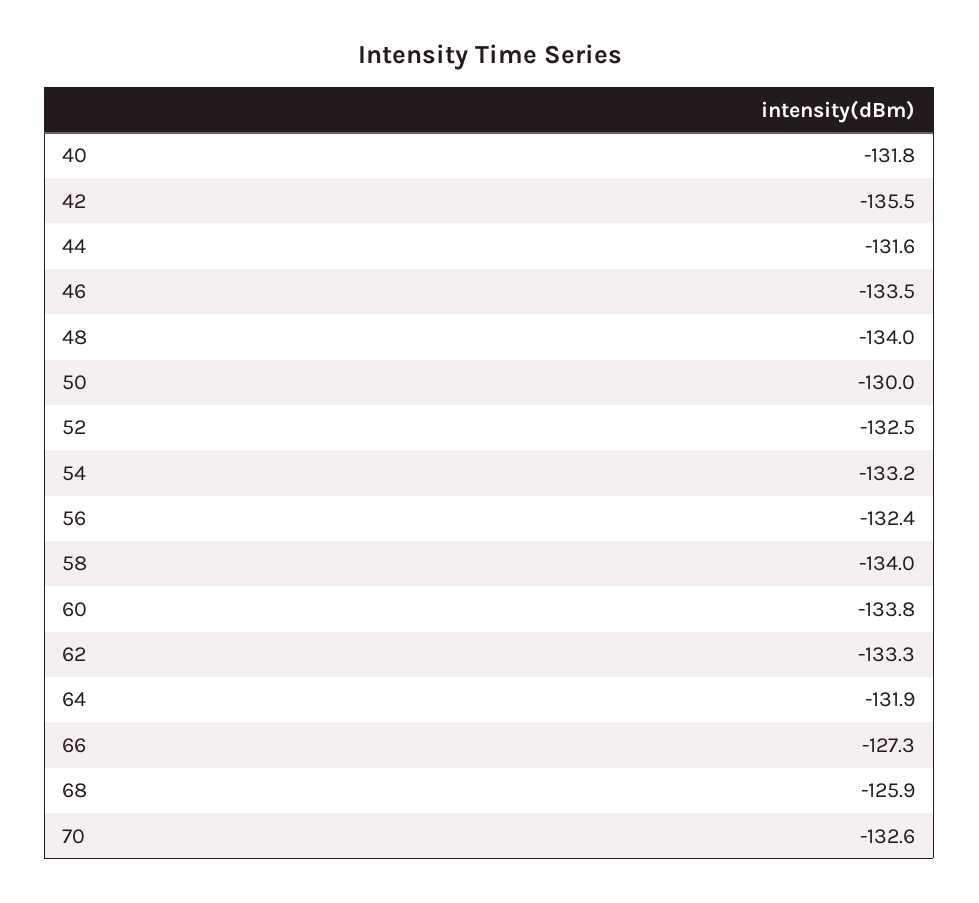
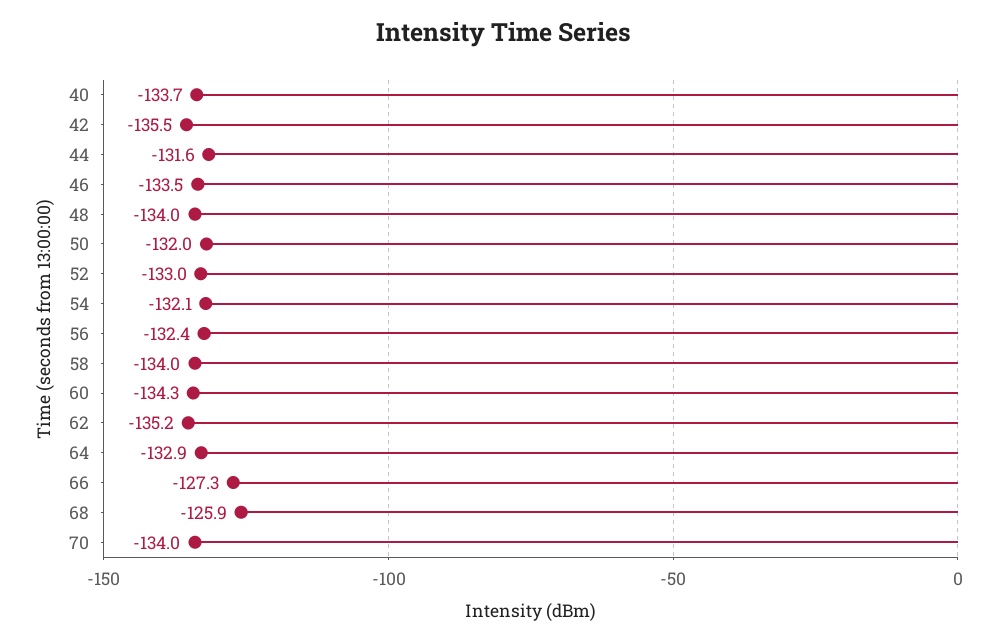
40: -131.8 -> -133.7
50: -130 -> -132
52: -132.5 -> -133
54: -133.2 -> -132.1
60: -133.8 -> -134.3
62: -133.3 -> -135.2
64: -131.9 -> -132.9
70: -132.6 -> -134

